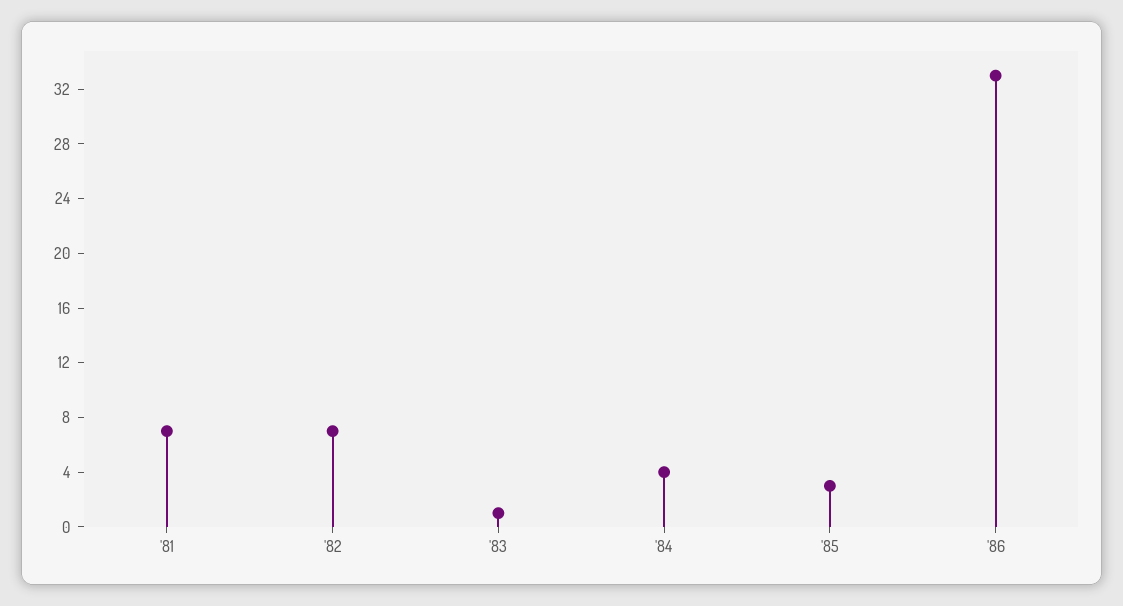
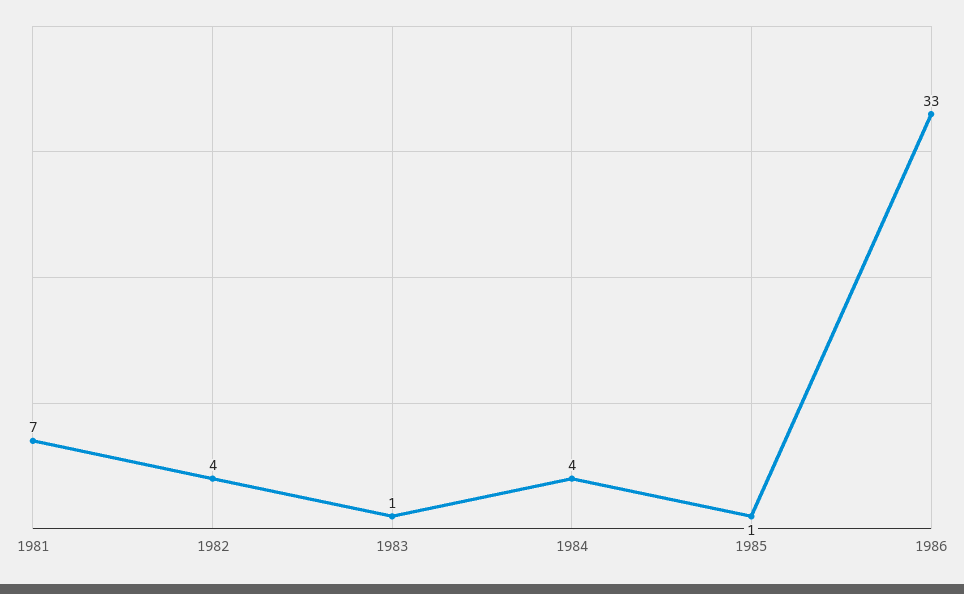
'82: 7 -> 4
'85: 3 -> 1

